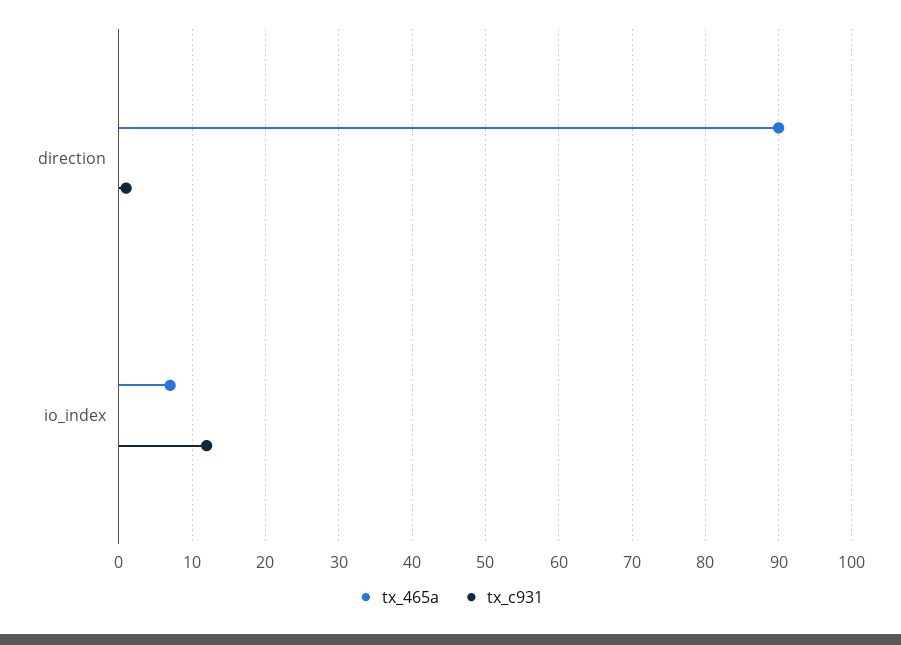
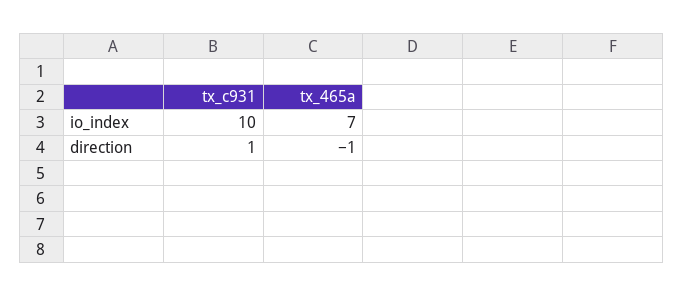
tx_465a, direction: 90 -> -1
tx_c931, io_index: 12 -> 10

